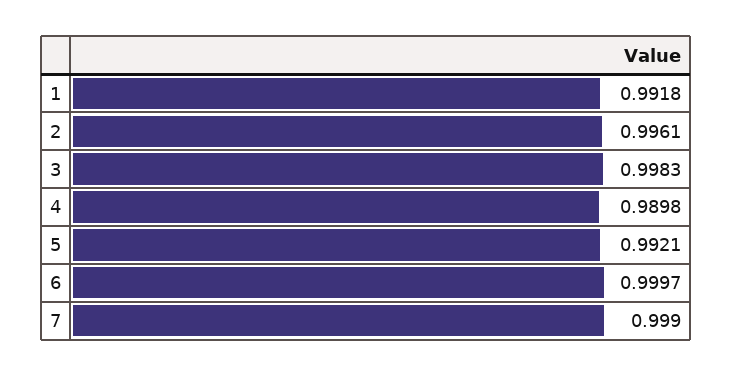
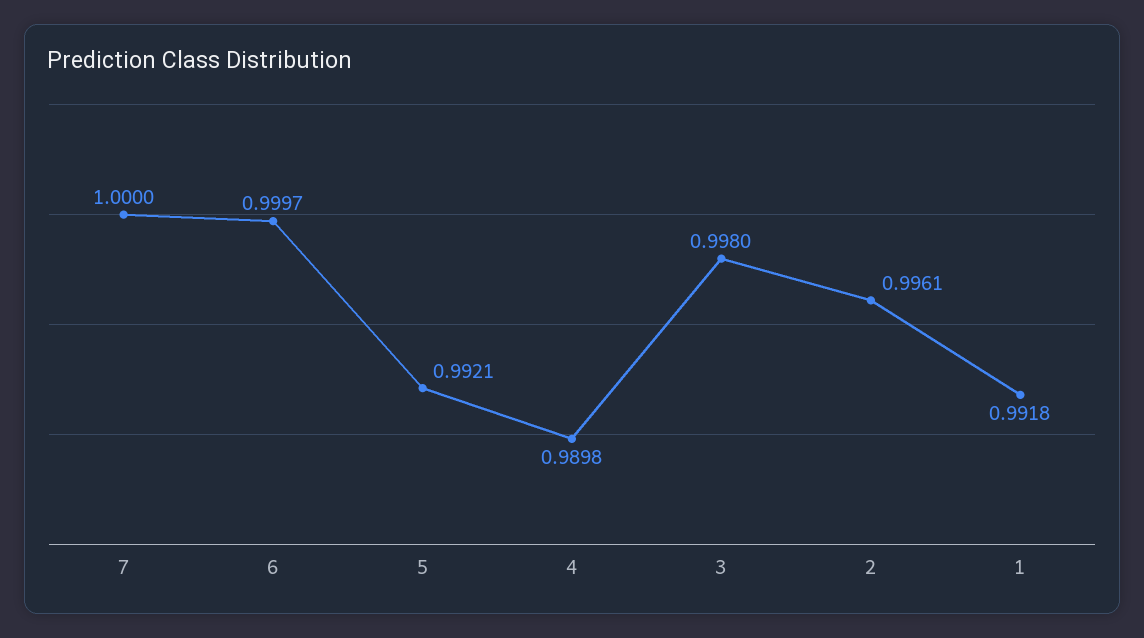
3: 0.9983 -> 0.998
7: 0.999 -> 1

